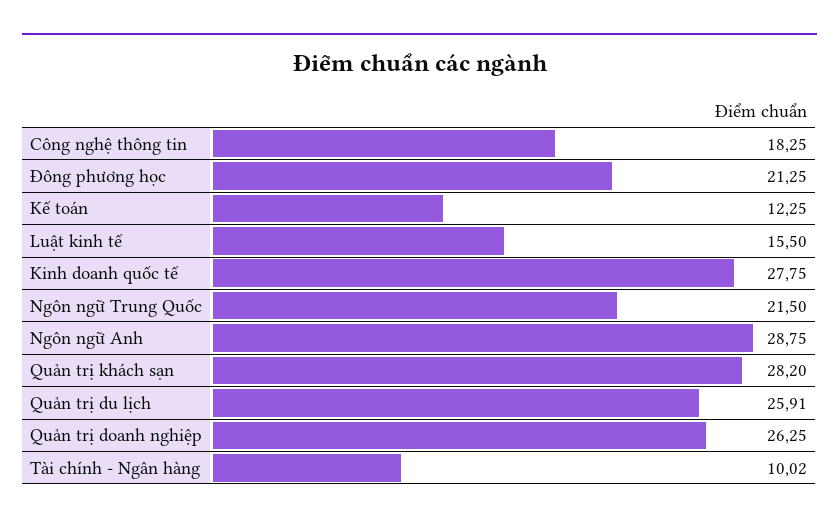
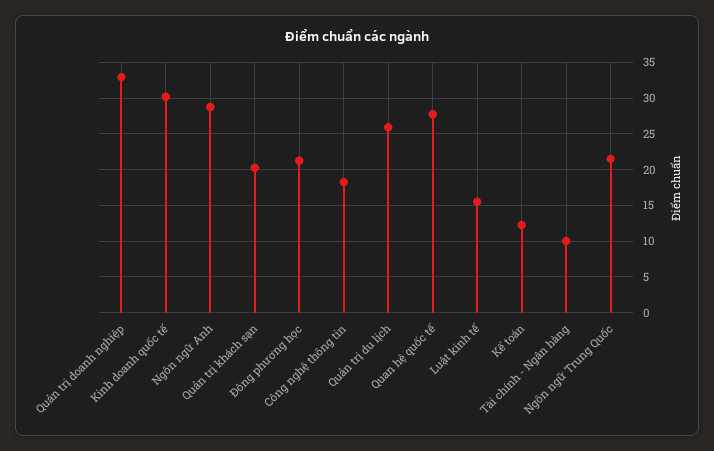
Kinh doanh quốc tế: 27.75 -> 30
Quản trị khách sạn: 28.2 -> 20
Quản trị doanh nghiệp: 26.25 -> 33
Quan hệ quốc tế: none -> 28

